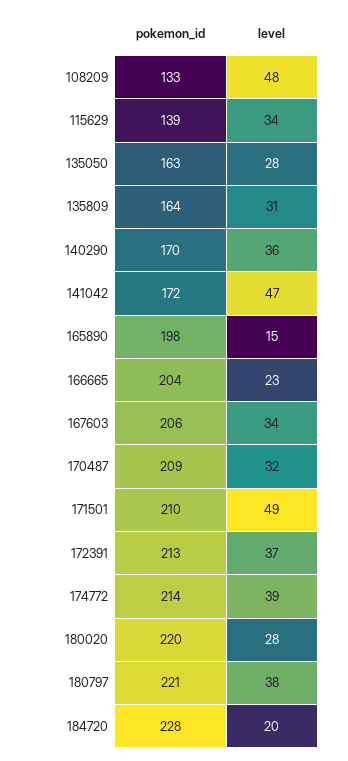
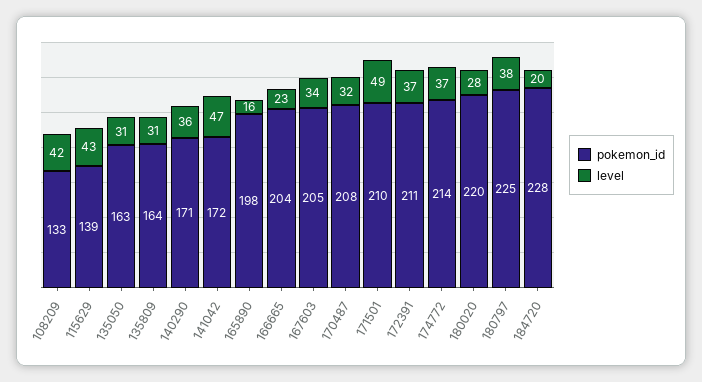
level, 108209: 48 -> 42
level, 115629: 34 -> 43
level, 135050: 28 -> 31
pokemon_id, 140290: 170 -> 171
level, 165890: 15 -> 16
pokemon_id, 167603: 206 -> 205
pokemon_id, 170487: 209 -> 208
pokemon_id, 172391: 213 -> 211
level, 174772: 39 -> 37
pokemon_id, 180797: 221 -> 225

